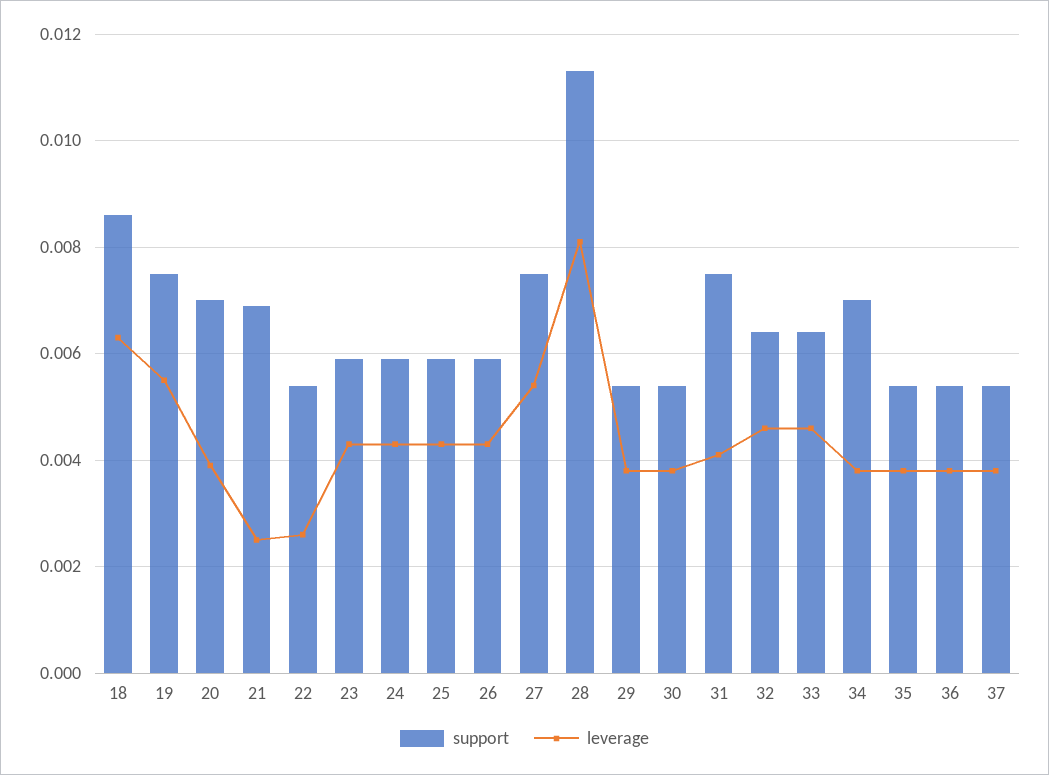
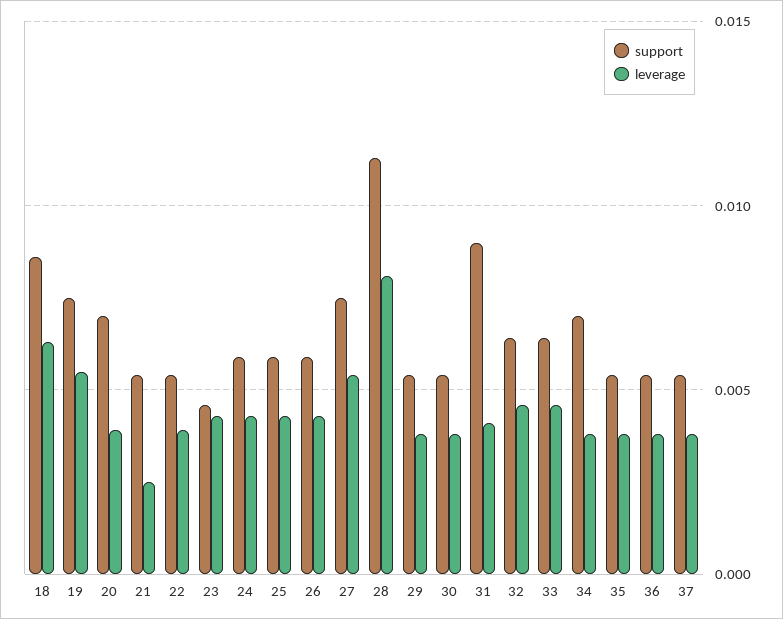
support, 21: 0.007 -> 0.0055
leverage, 22: 0.0025 -> 0.004
support, 23: 0.006 -> 0.0045
support, 31: 0.0075 -> 0.009

